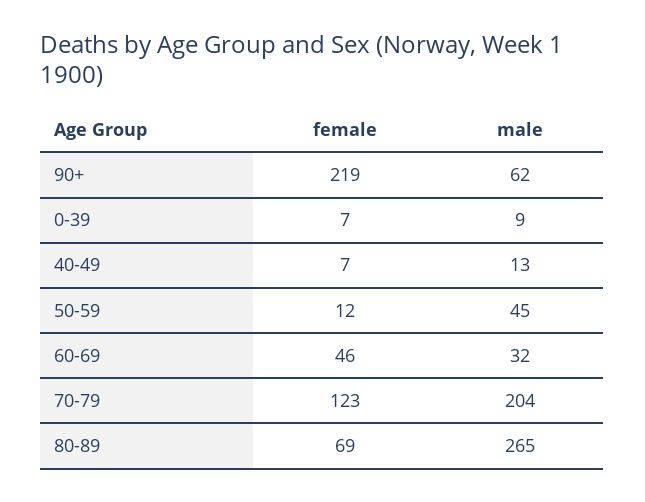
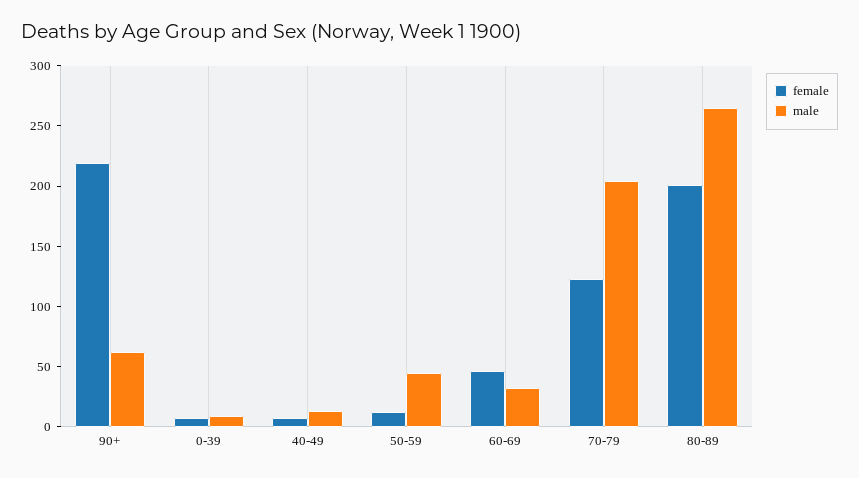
female, 80-89: 69 -> 200

